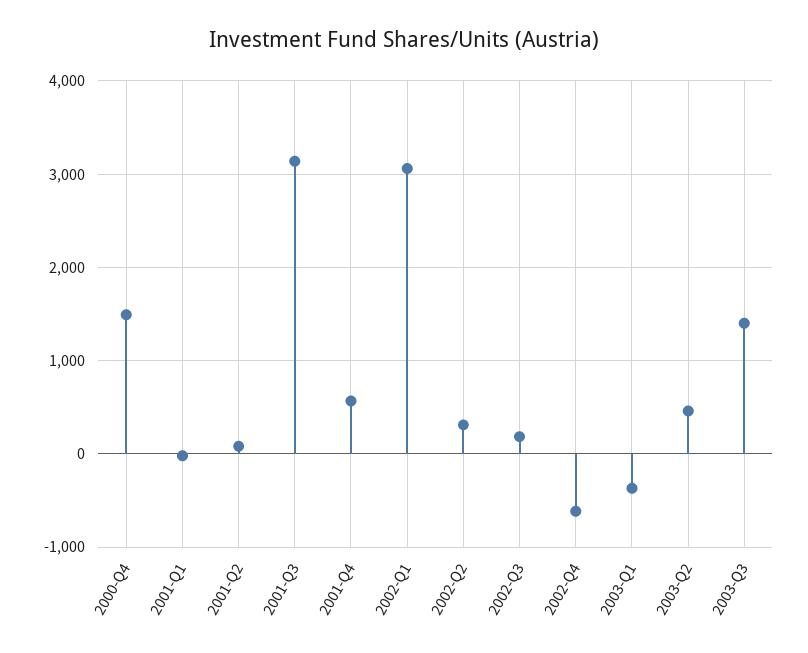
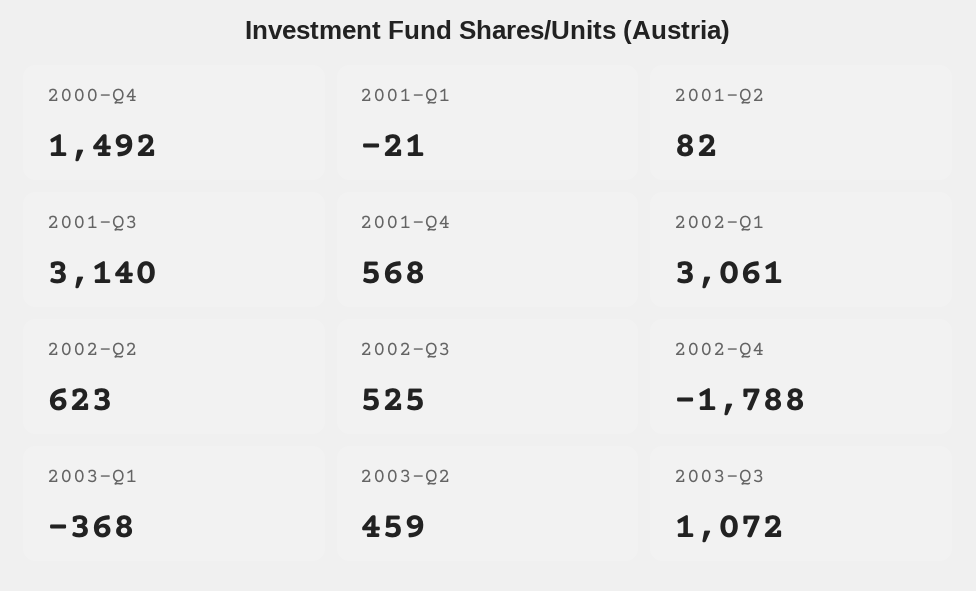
2002-Q2: 300 -> 623
2002-Q3: 200 -> 525
2002-Q4: -600 -> -1788
2003-Q3: 1400 -> 1072

